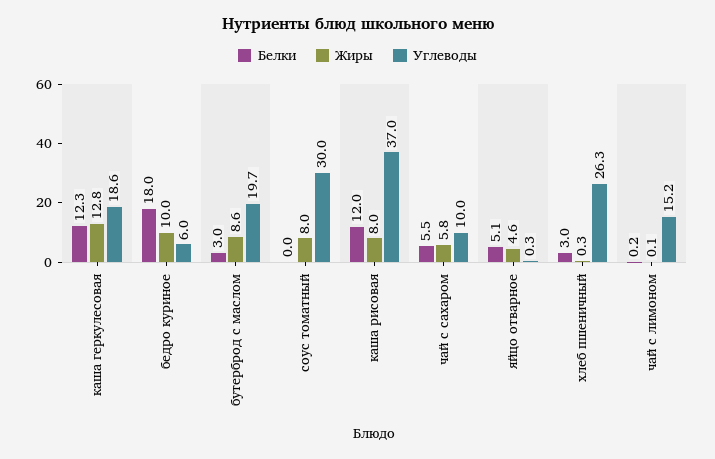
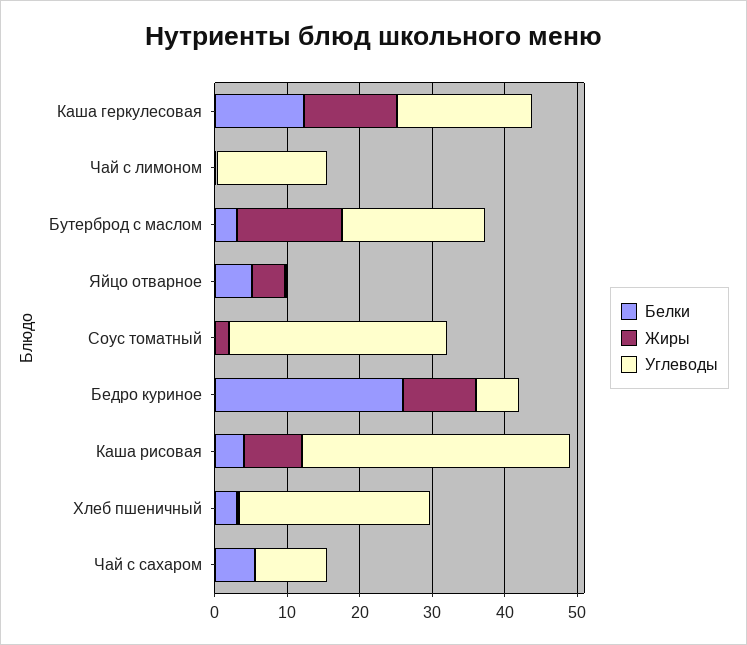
Белки, бедро куриное: 18 -> 26
Жиры, бутерброд с маслом: 8.6 -> 14
Жиры, соус томатный: 8 -> 2
Белки, каша рисовая: 12 -> 4
Жиры, чай с сахаром: 5.8 -> 0

